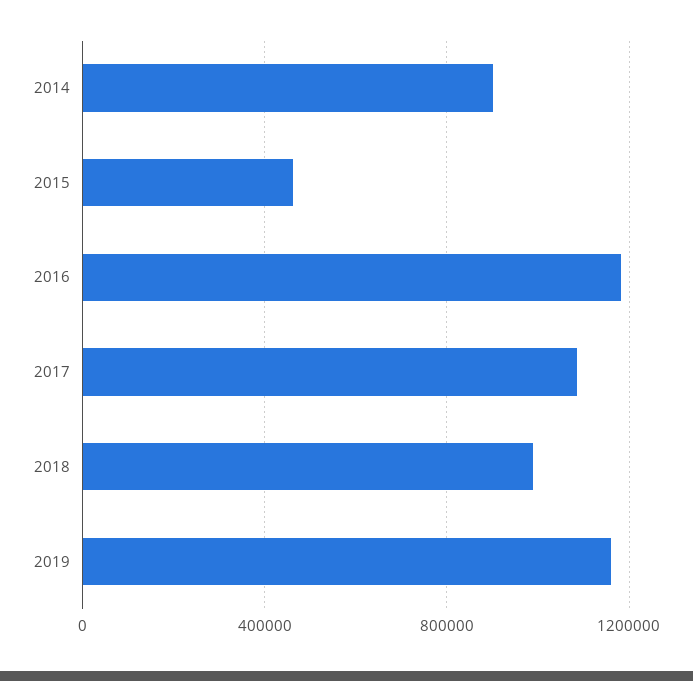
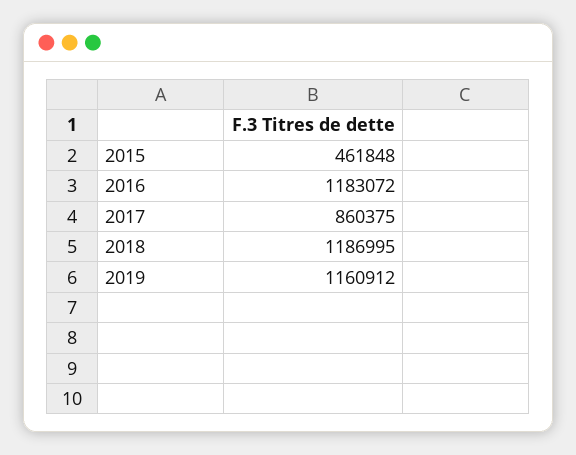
2014: 900000 -> none
2017: 1100000 -> 860375
2018: 1000000 -> 1186995

